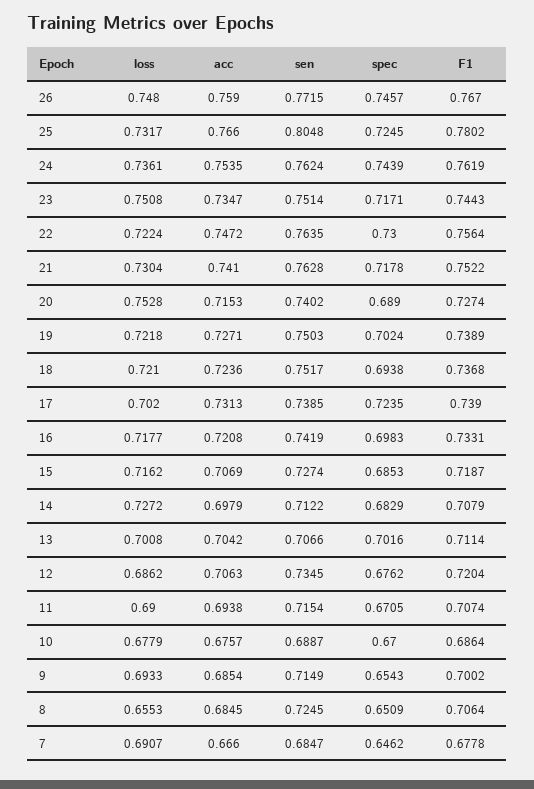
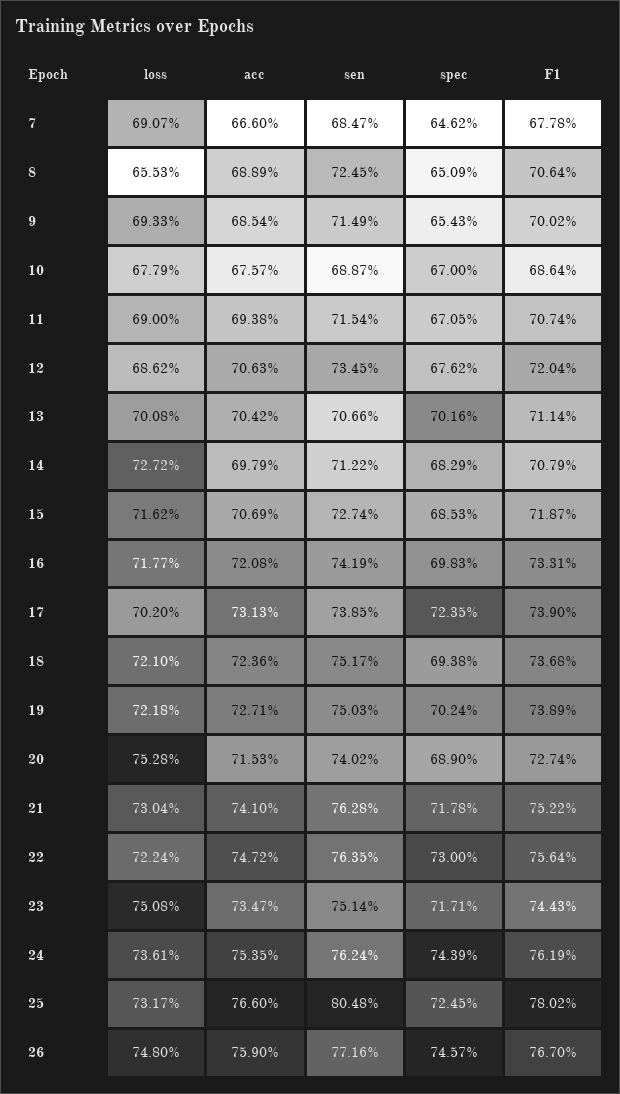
sen, 26: 0.7715 -> 0.7716
acc, 8: 0.6845 -> 0.6889

